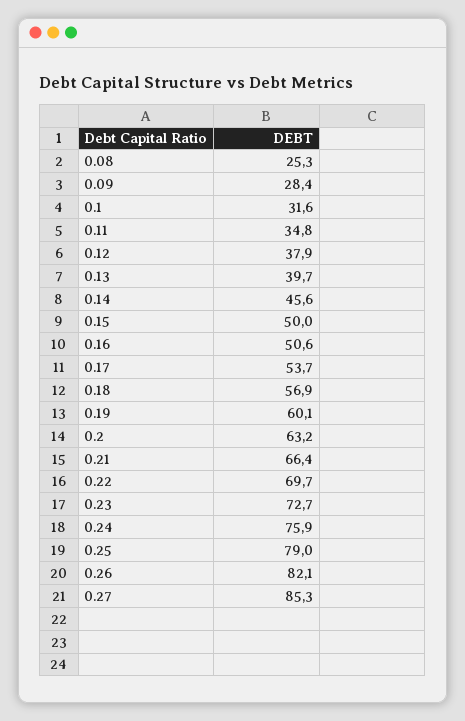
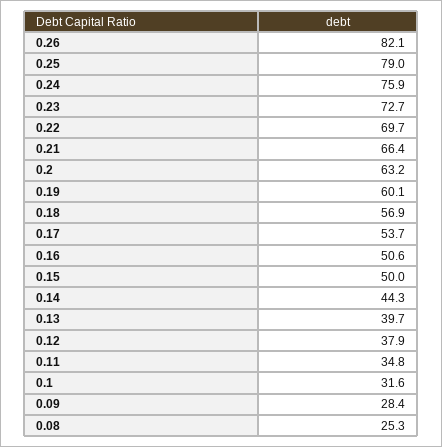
0.14: 45.6 -> 44.3
0.27: 85.3 -> none

